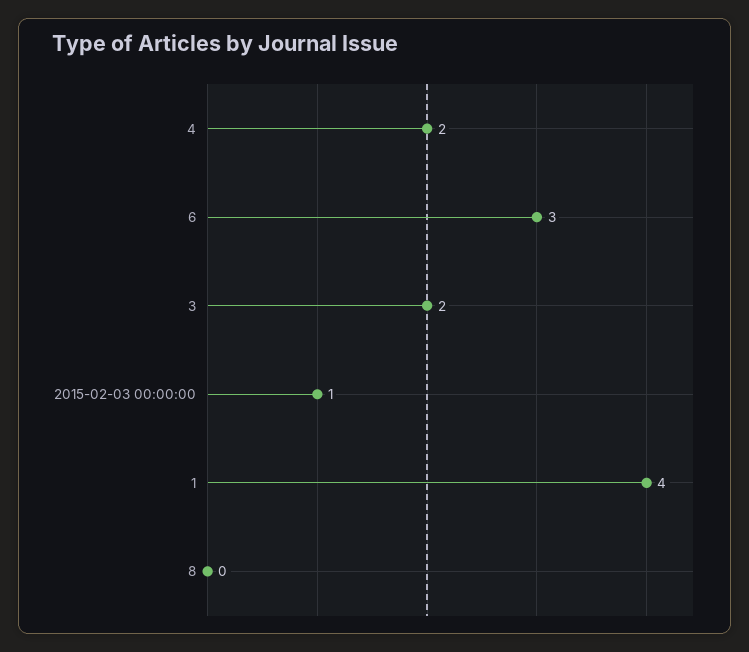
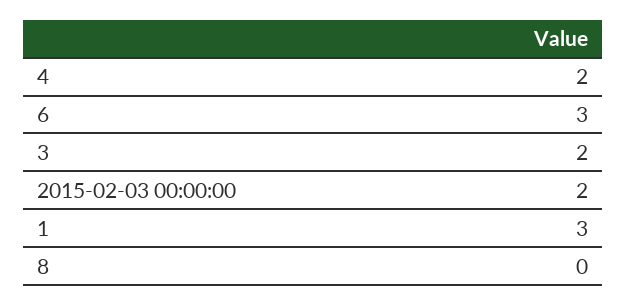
2015-02-03 00:00:00: 1 -> 2
1: 4 -> 3

